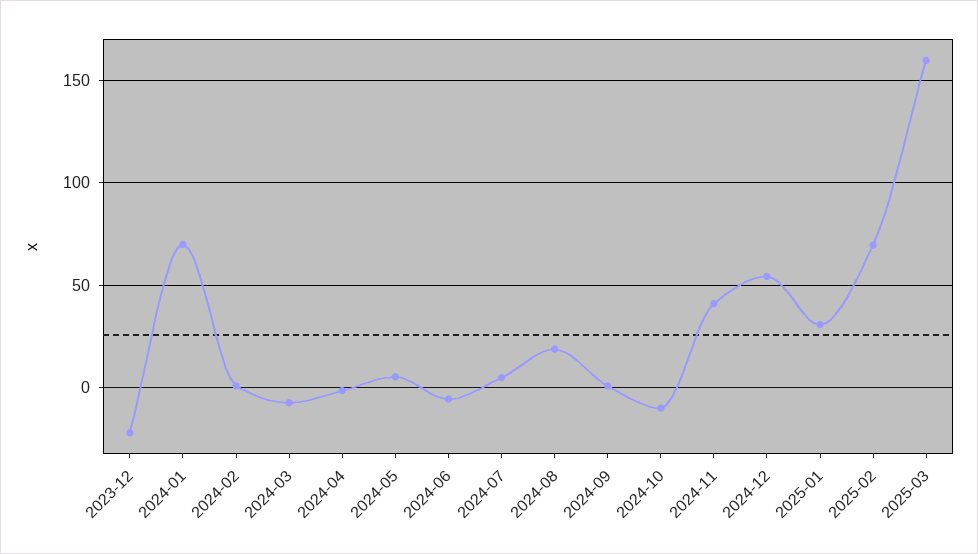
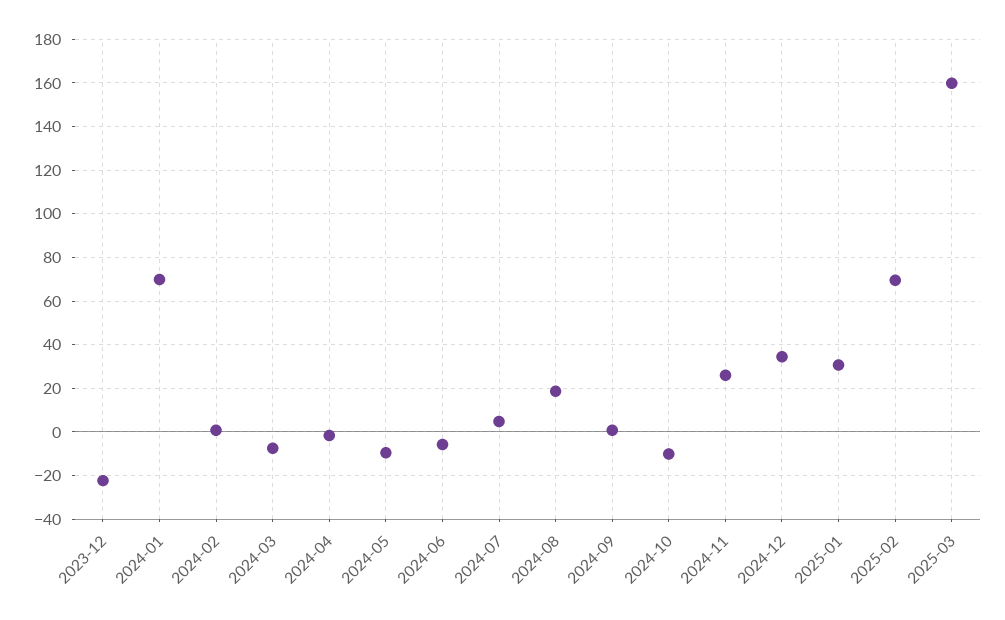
2024-05: 5 -> -10
2024-11: 40 -> 25
2024-12: 55 -> 35

